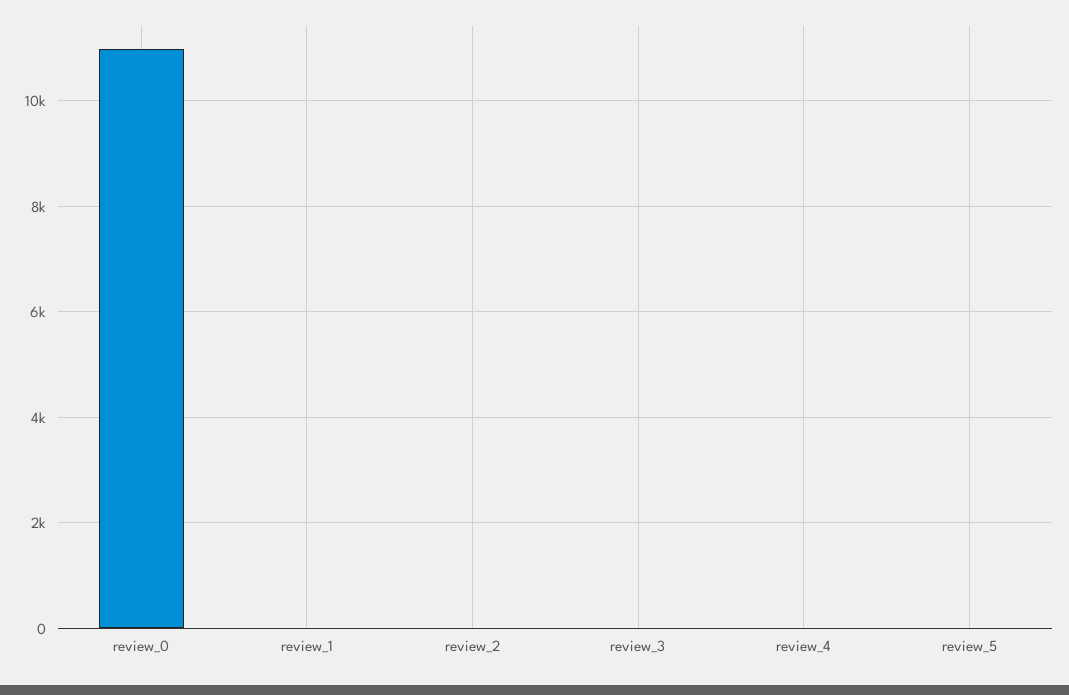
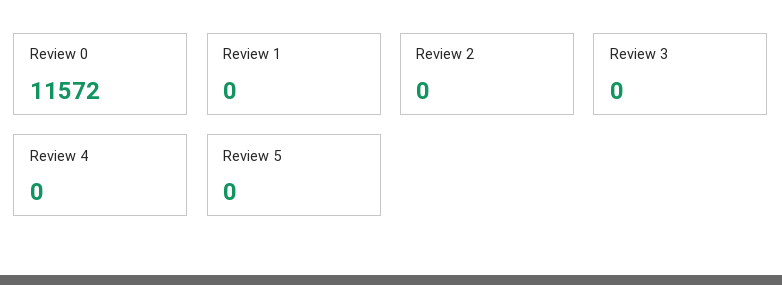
review_0: 11000 -> 11572

